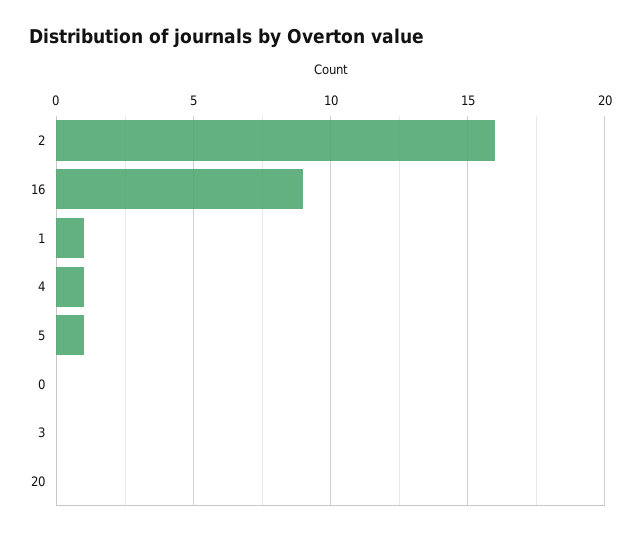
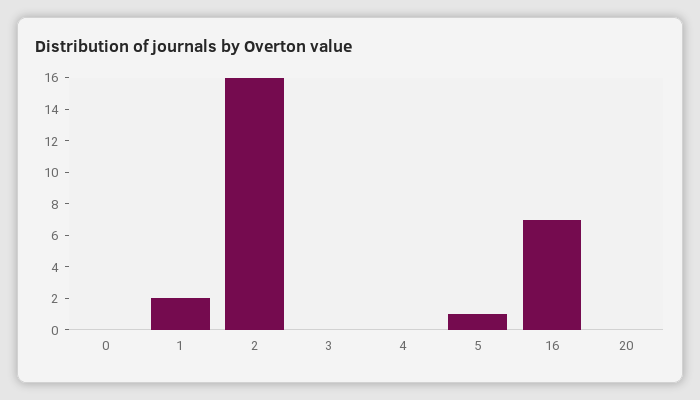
16: 9 -> 7
1: 1 -> 2
4: 1 -> 0

